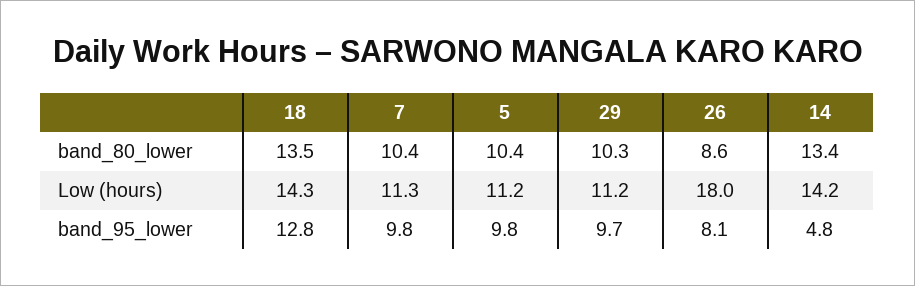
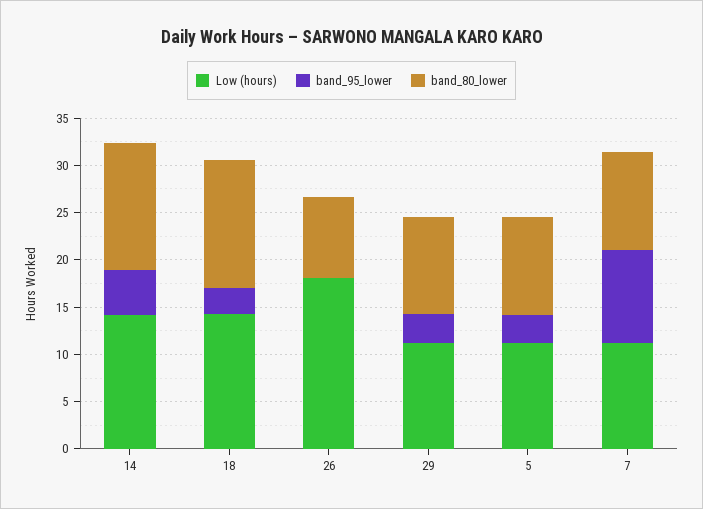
band_95_lower, 18: 12.8 -> 3
band_95_lower, 5: 9.8 -> 3
band_95_lower, 29: 9.7 -> 3
band_95_lower, 26: 8.1 -> 0

